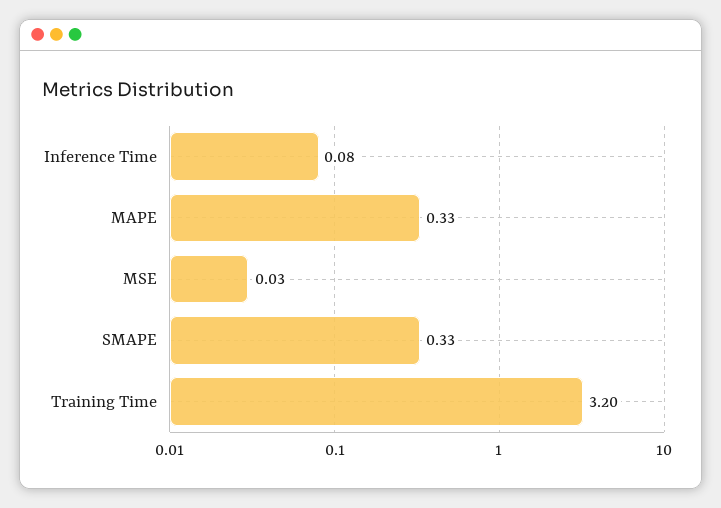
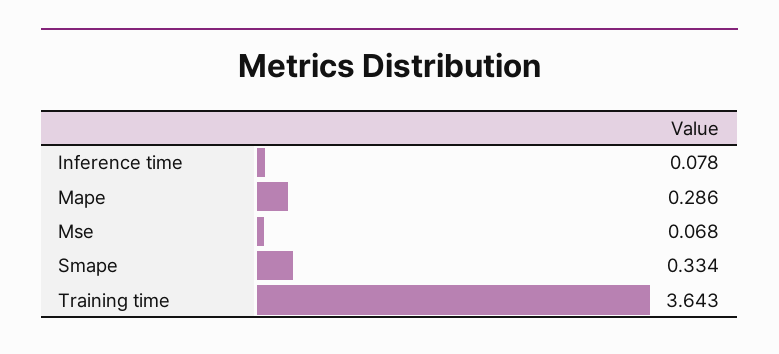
MAPE: 0.33 -> 0.286
MSE: 0.03 -> 0.068
Training Time: 3.2 -> 3.643

